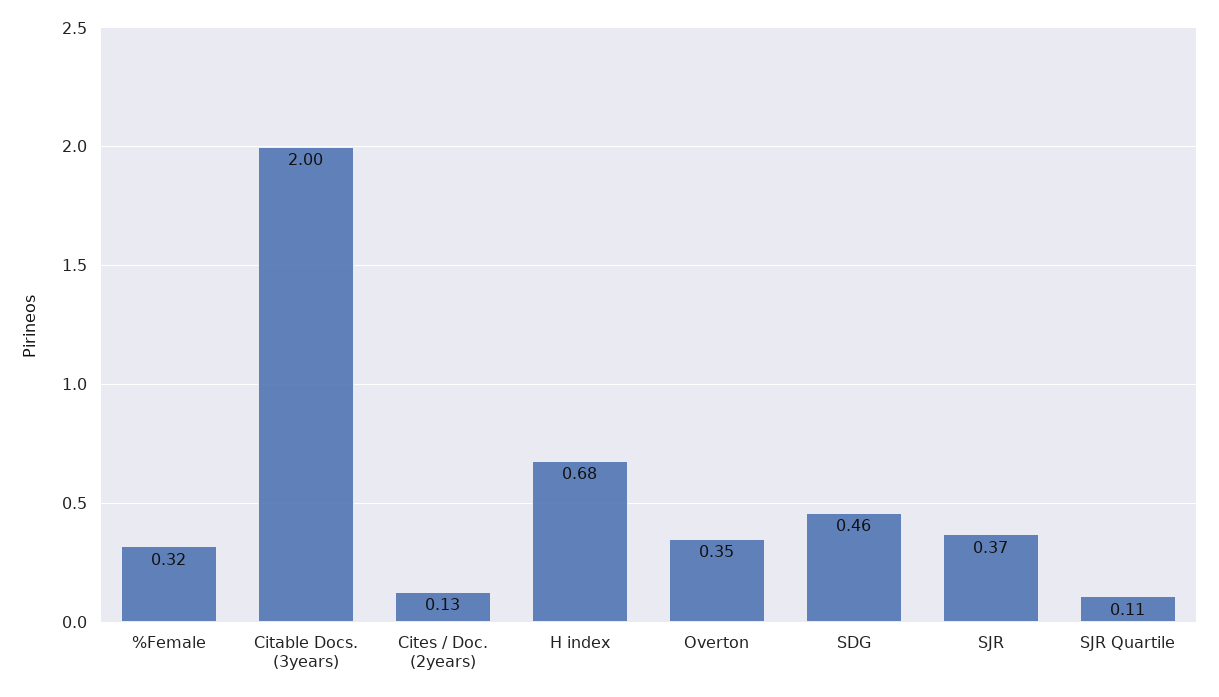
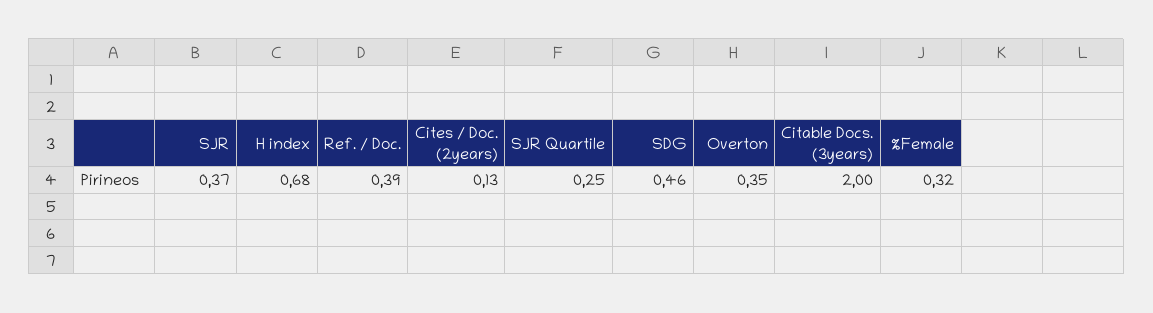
SJR Quartile: 0.11 -> 0.25
Ref. / Doc.: none -> 0.39

